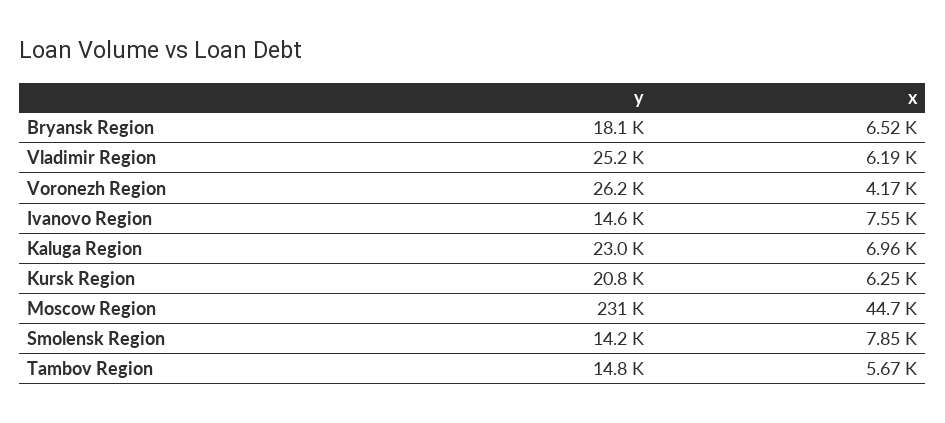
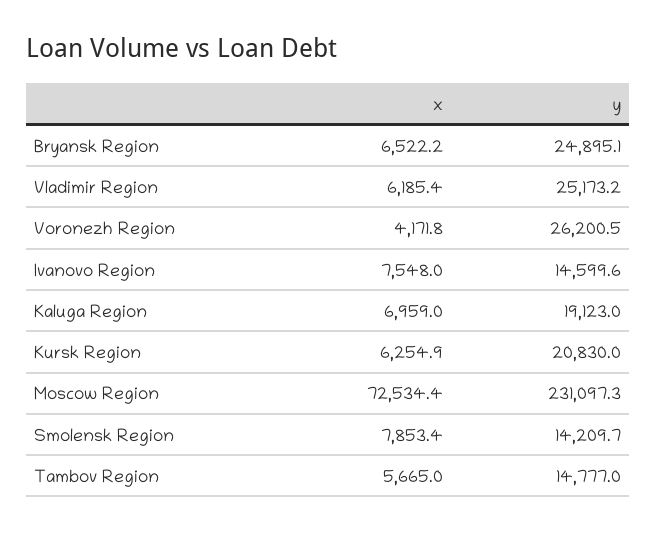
y, Bryansk Region: 18100 -> 24895.1
y, Kaluga Region: 23000 -> 19123
x, Moscow Region: 44700 -> 72534.4

